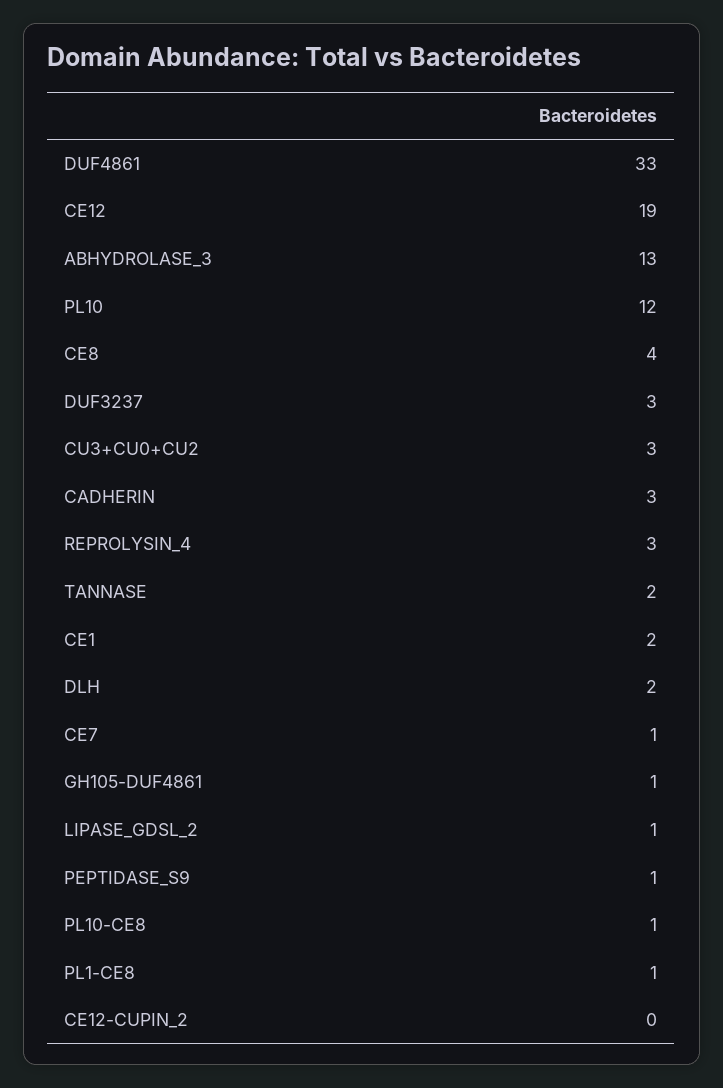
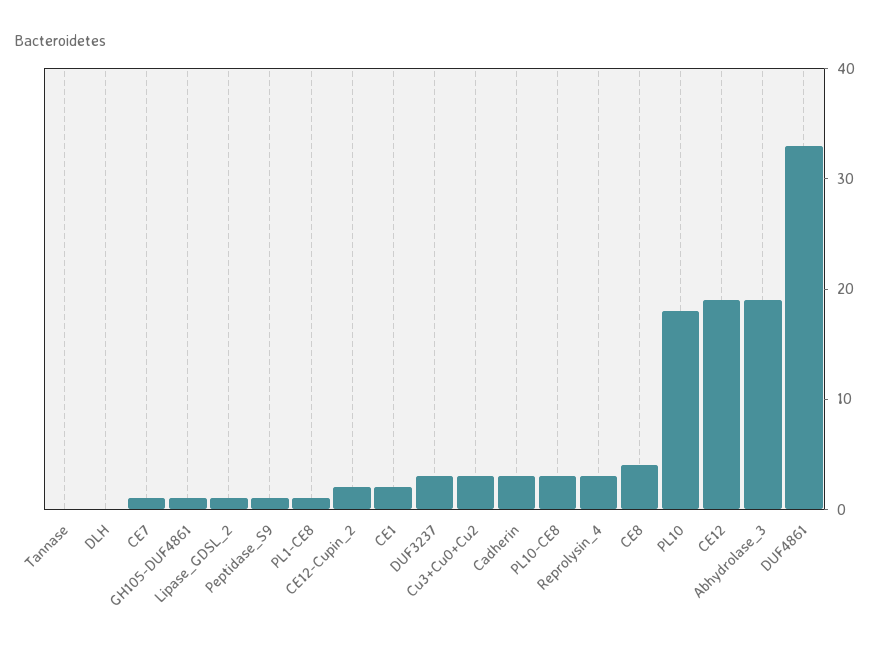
ABHYDROLASE_3: 13 -> 19
PL10: 12 -> 18
TANNASE: 2 -> 0
DLH: 2 -> 0
PL10-CE8: 1 -> 3
CE12-CUPIN_2: 0 -> 2

